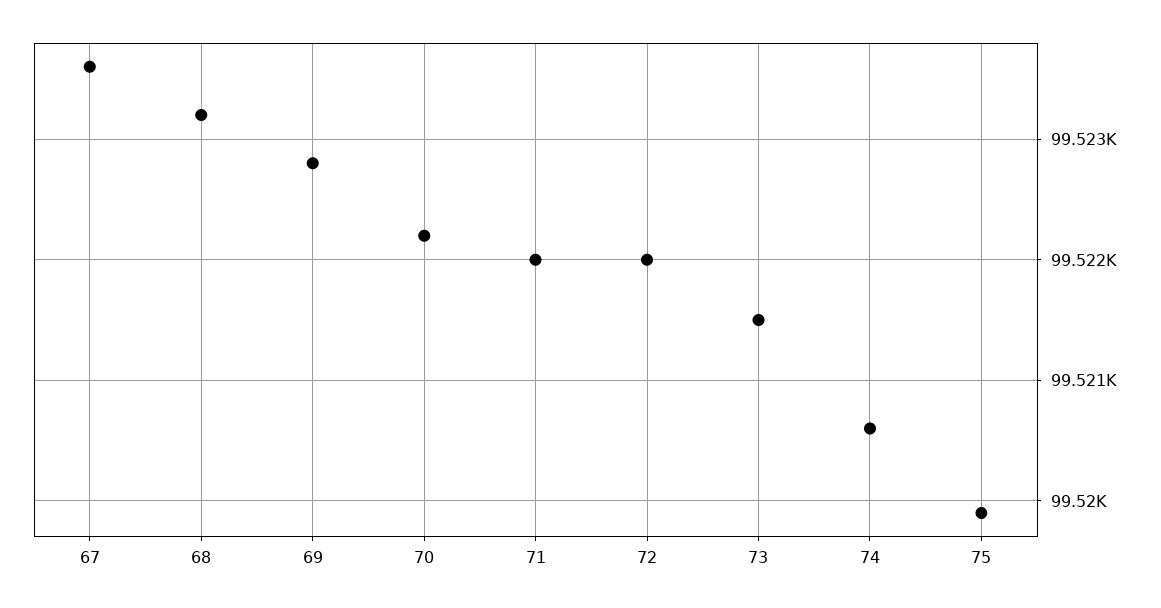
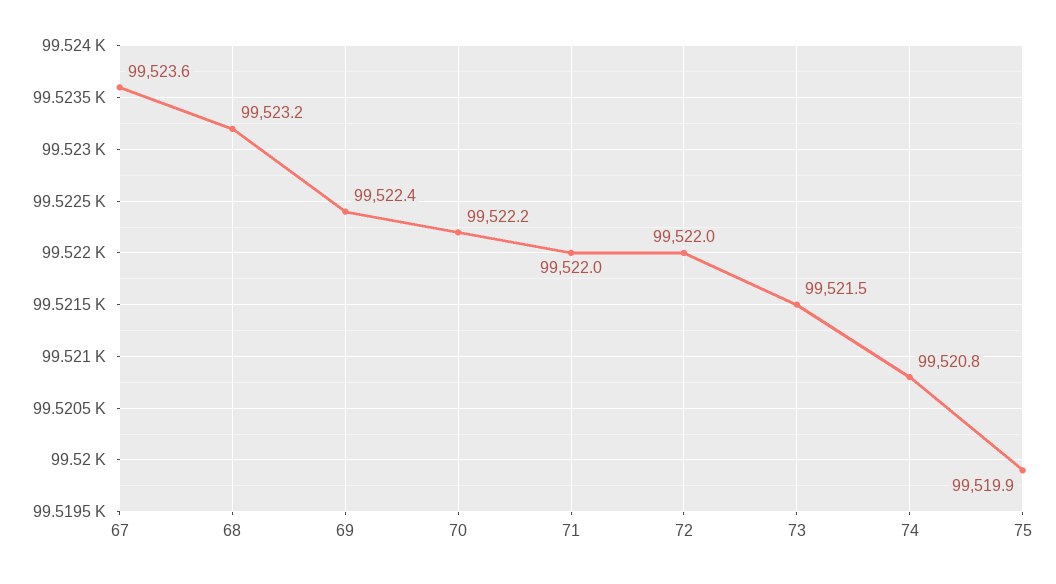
69: 99522.8 -> 99522.4
74: 99520.6 -> 99520.8

